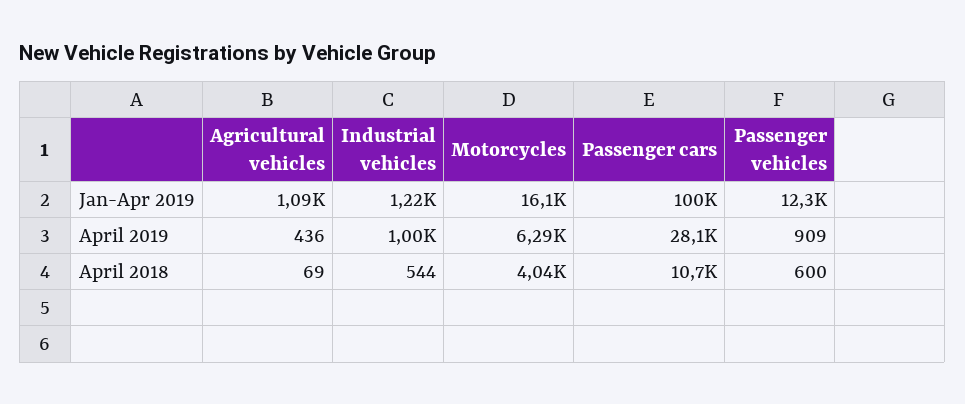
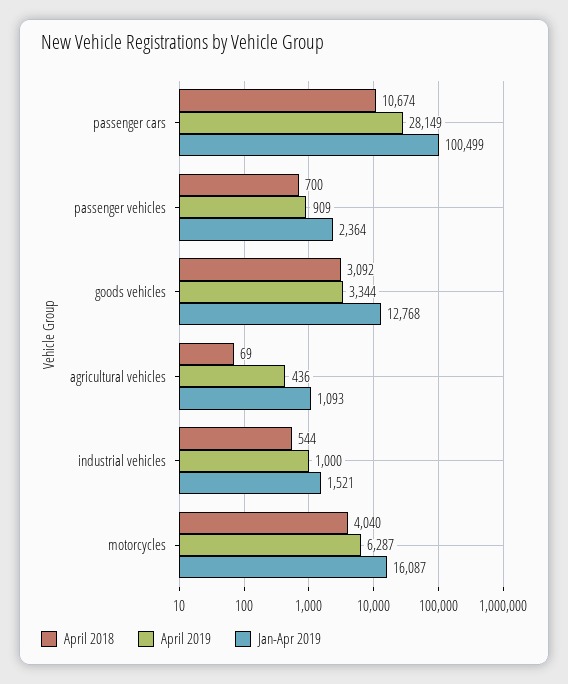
Jan-Apr 2019, Industrial vehicles: 1220 -> 1521
Jan-Apr 2019, Passenger vehicles: 12300 -> 2364
April 2018, Passenger vehicles: 600 -> 700
April 2018, goods vehicles: none -> 3092
April 2019, goods vehicles: none -> 3344
Jan-Apr 2019, goods vehicles: none -> 12768

